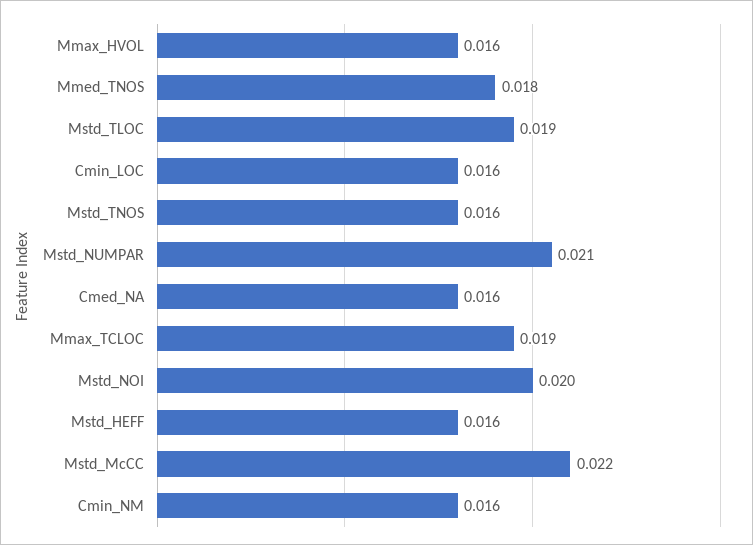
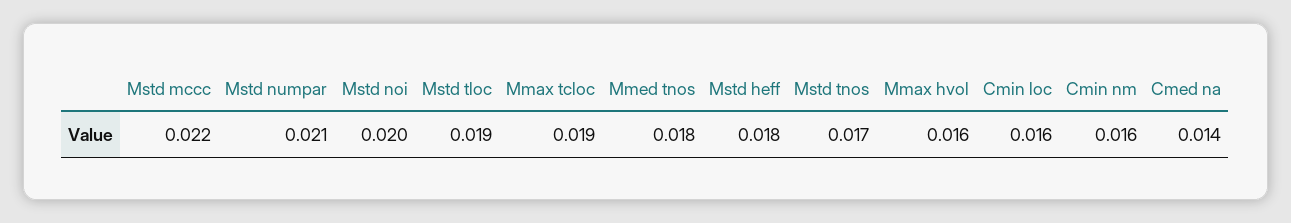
Mstd_TNOS: 0.016 -> 0.017
Cmed_NA: 0.016 -> 0.014
Mstd_HEFF: 0.016 -> 0.018

